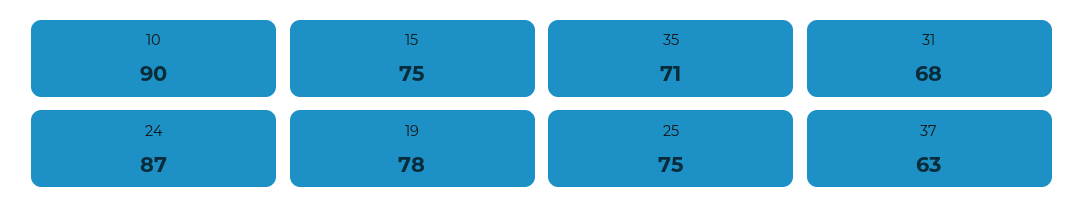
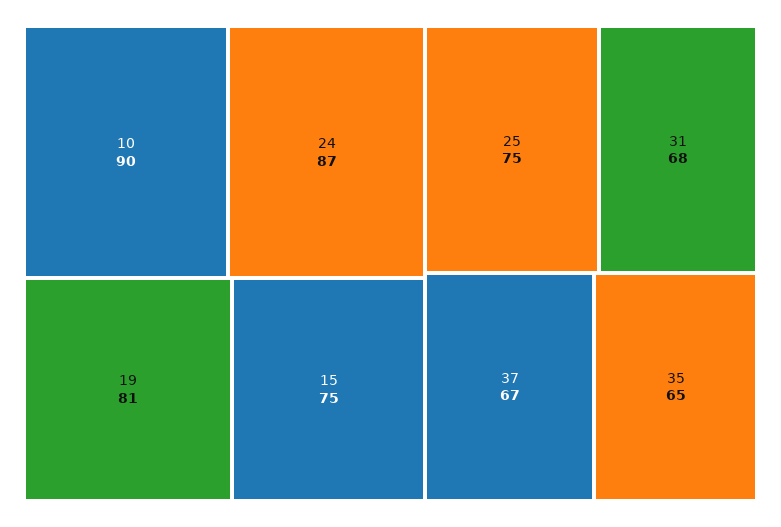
35: 71 -> 65
19: 78 -> 81
37: 63 -> 67

